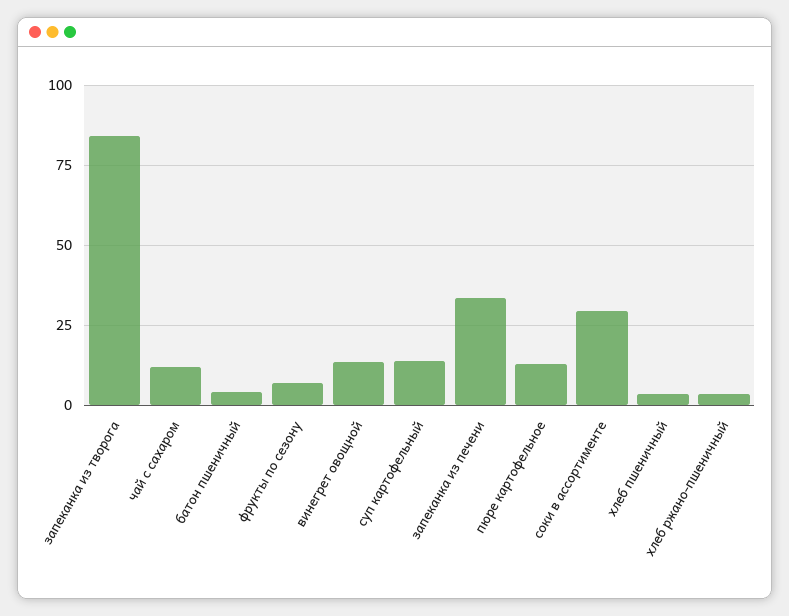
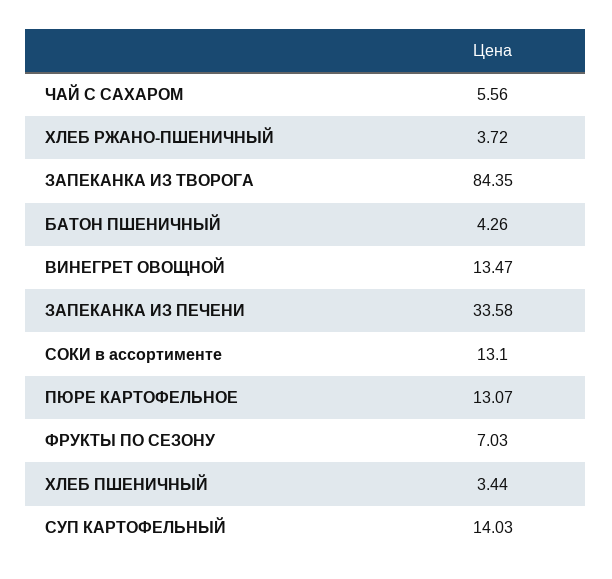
чай с сахаром: 12.5 -> 5.56
соки в ассортименте: 30 -> 13.1

